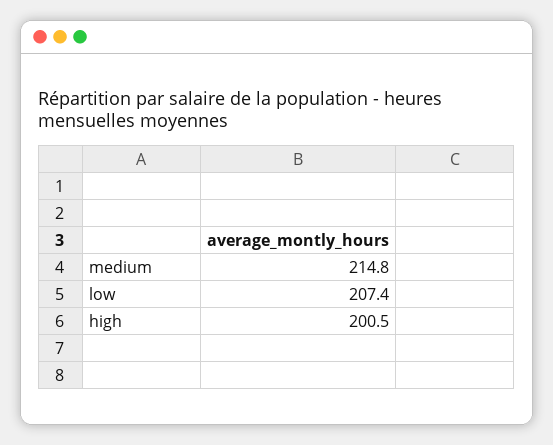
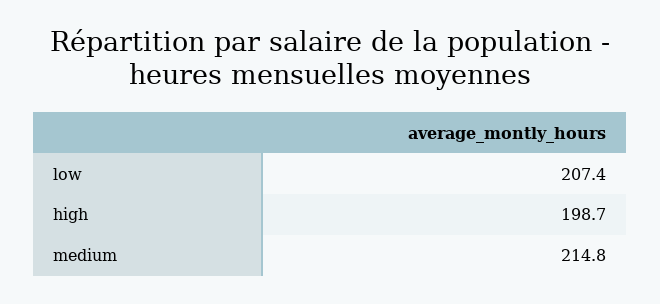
high: 200.5 -> 198.7

